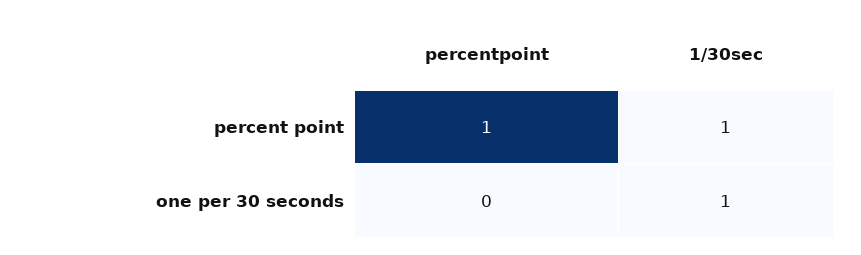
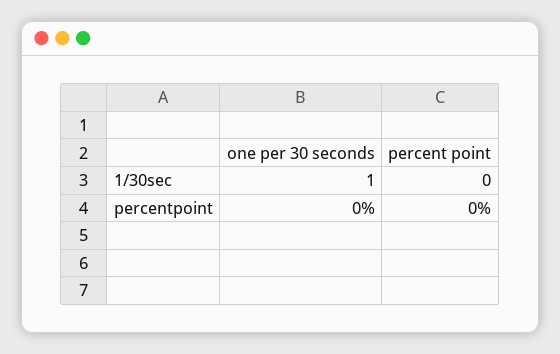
percentpoint, percent point: 1 -> 0
1/30sec, percent point: 1 -> 0

